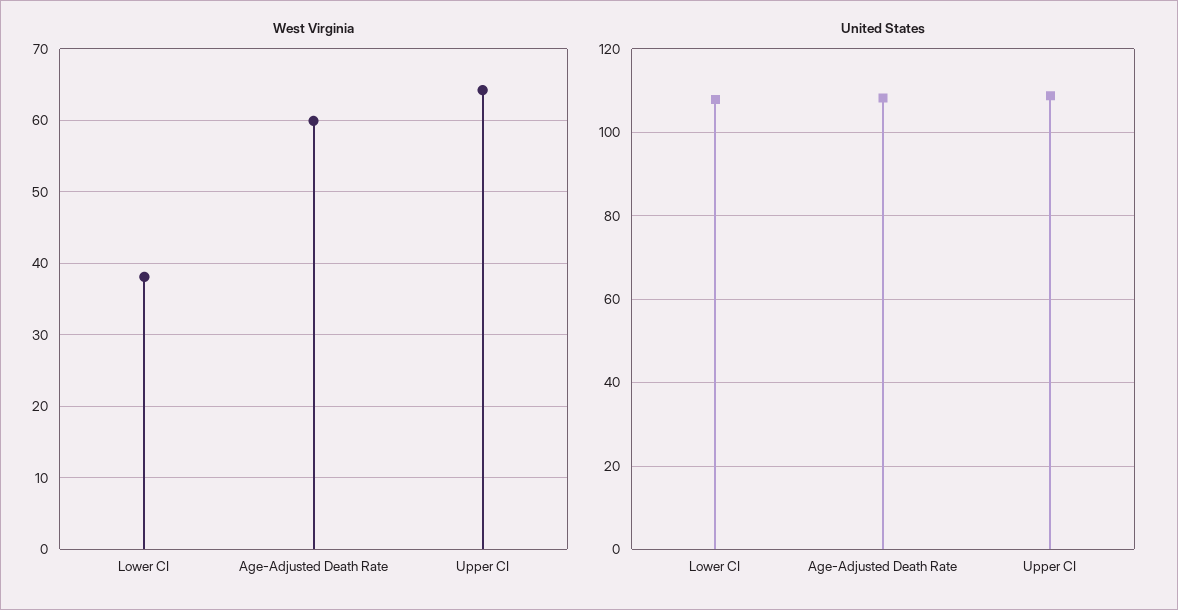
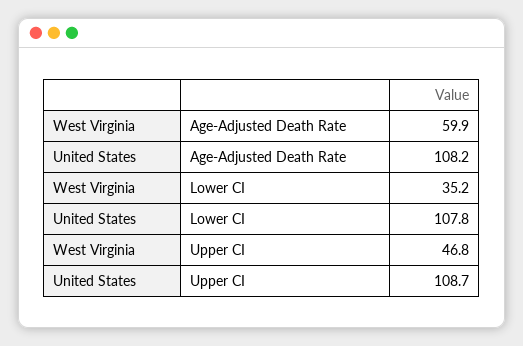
West Virginia, Lower CI: 38 -> 35.2
West Virginia, Upper CI: 64 -> 46.8

